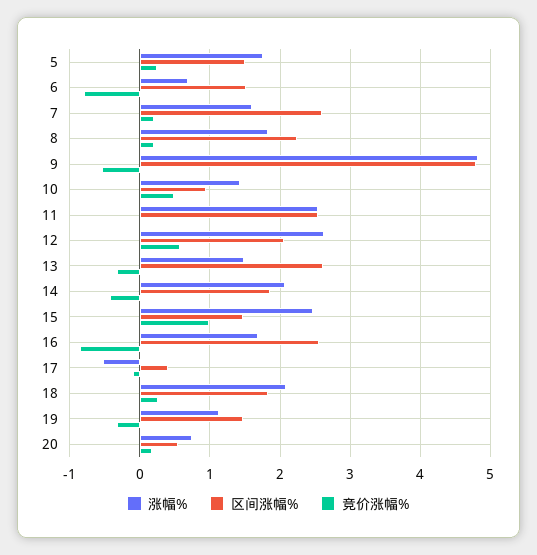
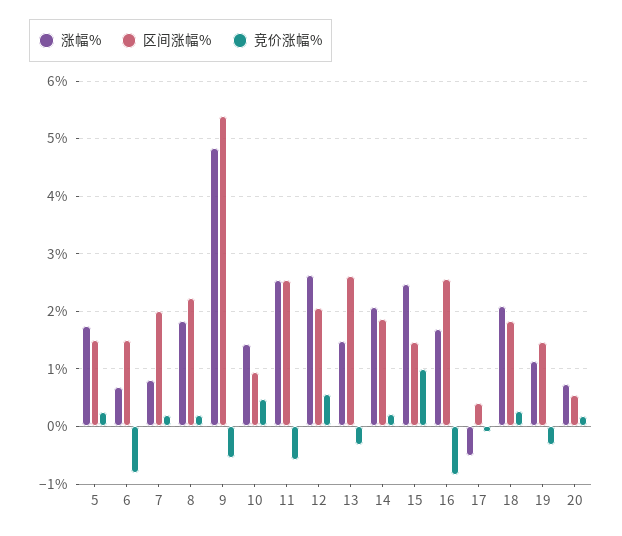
涨幅%, 7: 1.6 -> 0.8
区间涨幅%, 7: 2.6 -> 2
区间涨幅%, 9: 4.8 -> 5.4
竞价涨幅%, 11: 0 -> -0.6
竞价涨幅%, 14: -0.4 -> 0.2

